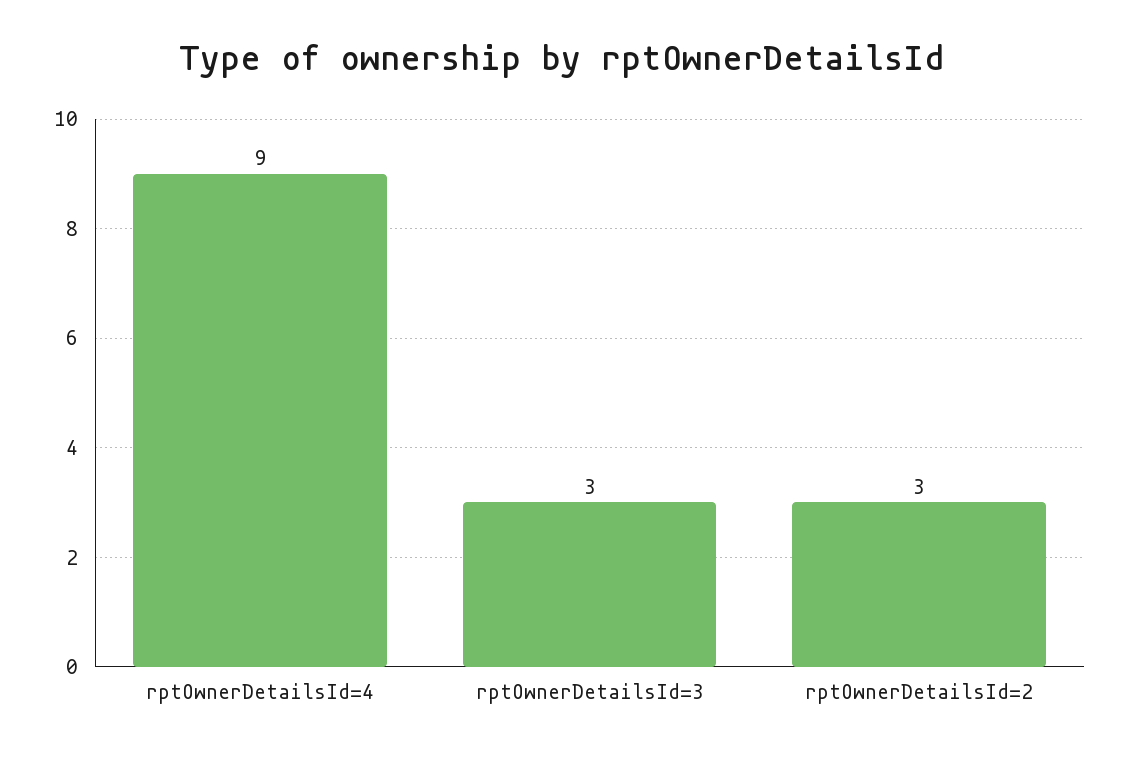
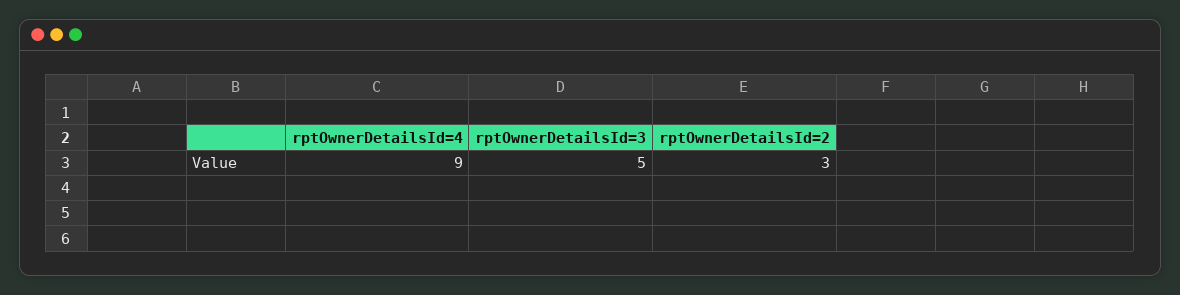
rptOwnerDetailsId=3: 3 -> 5

